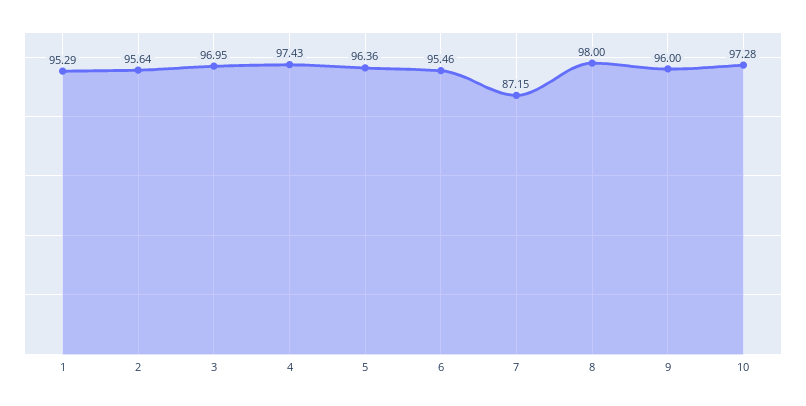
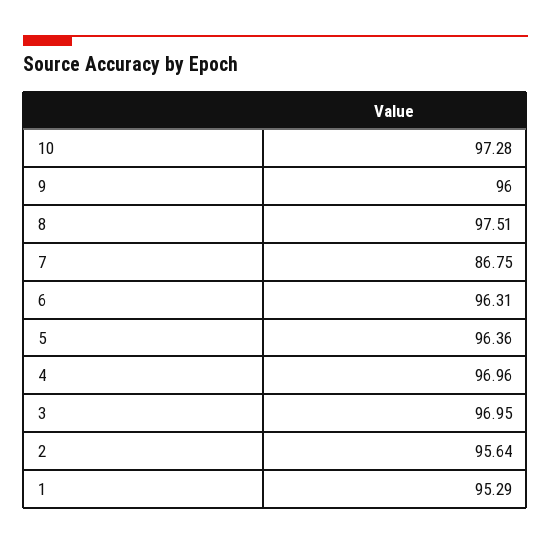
4: 97.43 -> 96.96
6: 95.46 -> 96.31
7: 87.15 -> 86.75
8: 98 -> 97.51

